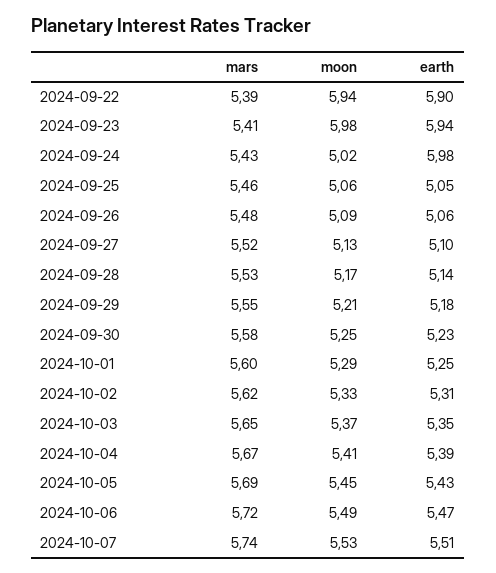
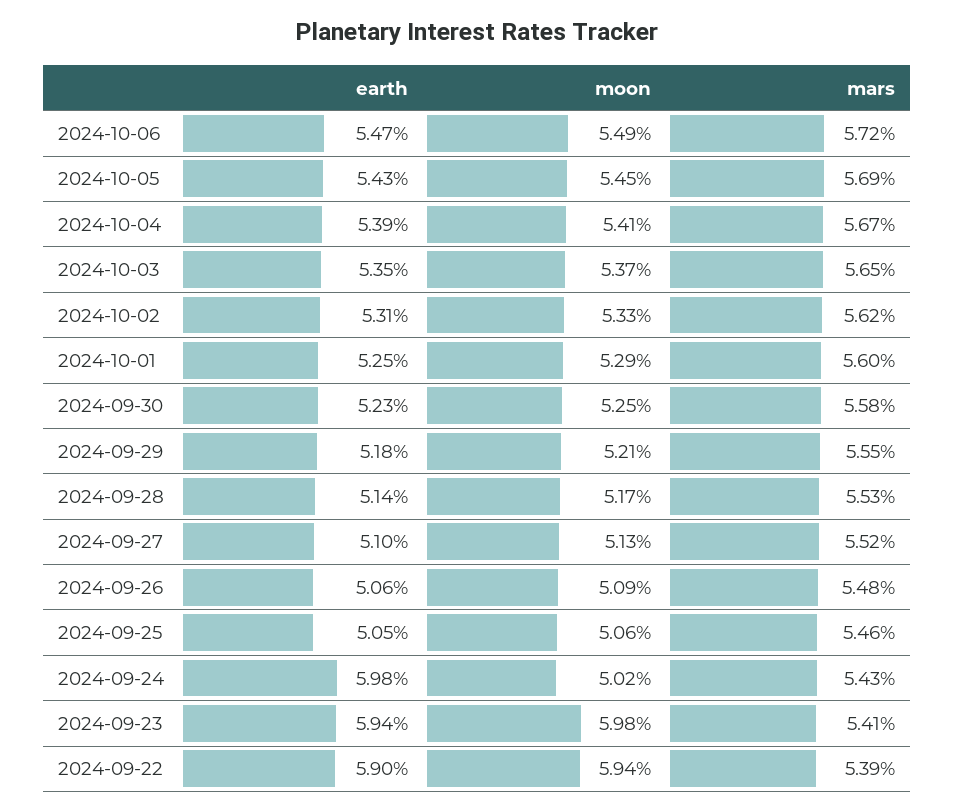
mars, 2024-10-07: 5.74 -> none
moon, 2024-10-07: 5.53 -> none
earth, 2024-10-07: 5.51 -> none

